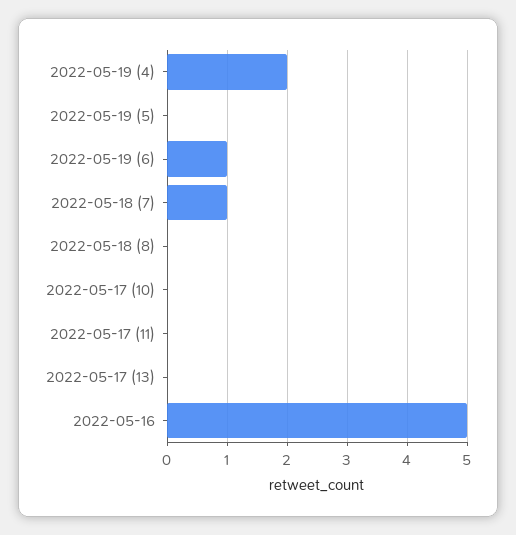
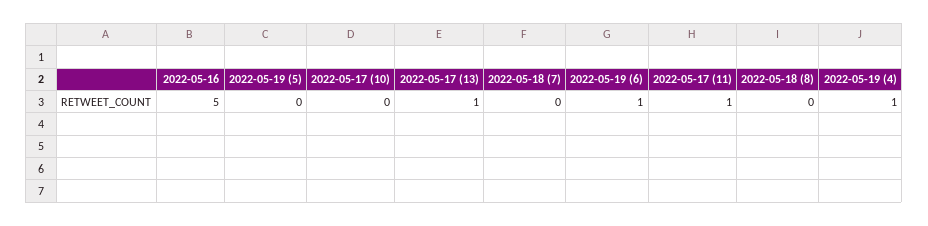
2022-05-19 (4): 2 -> 1
2022-05-18 (7): 1 -> 0
2022-05-17 (11): 0 -> 1
2022-05-17 (13): 0 -> 1

